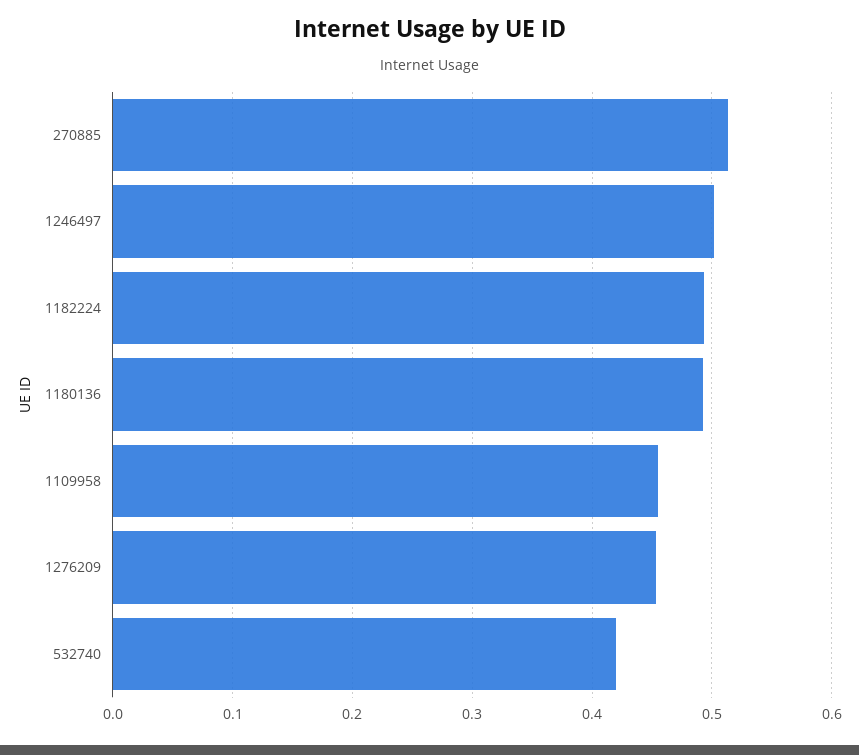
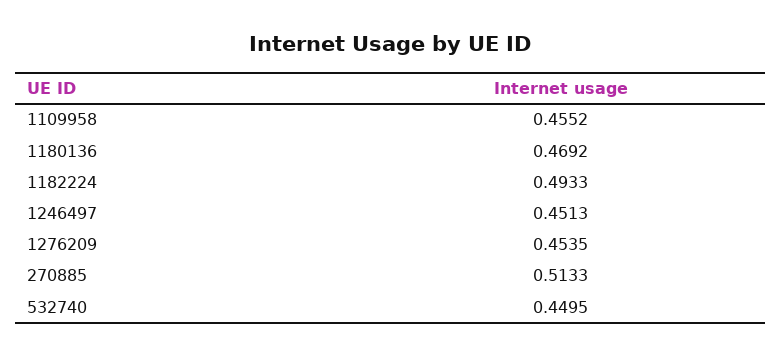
1246497: 0.5 -> 0.4513
1180136: 0.49 -> 0.4692
532740: 0.42 -> 0.4495

